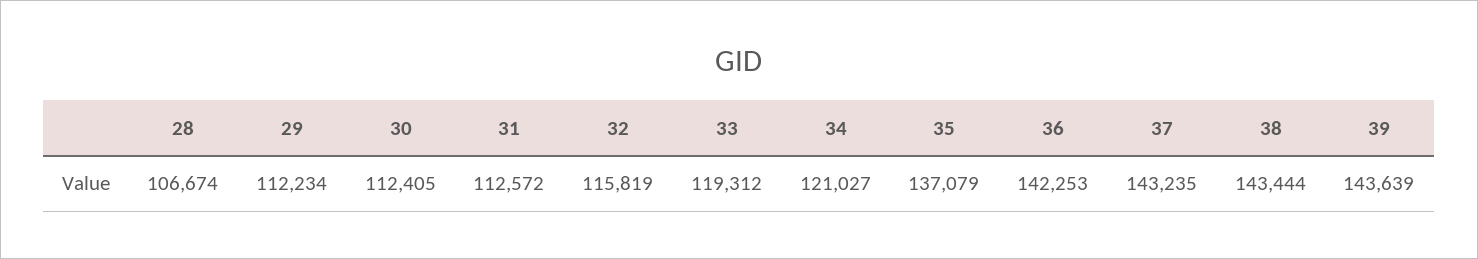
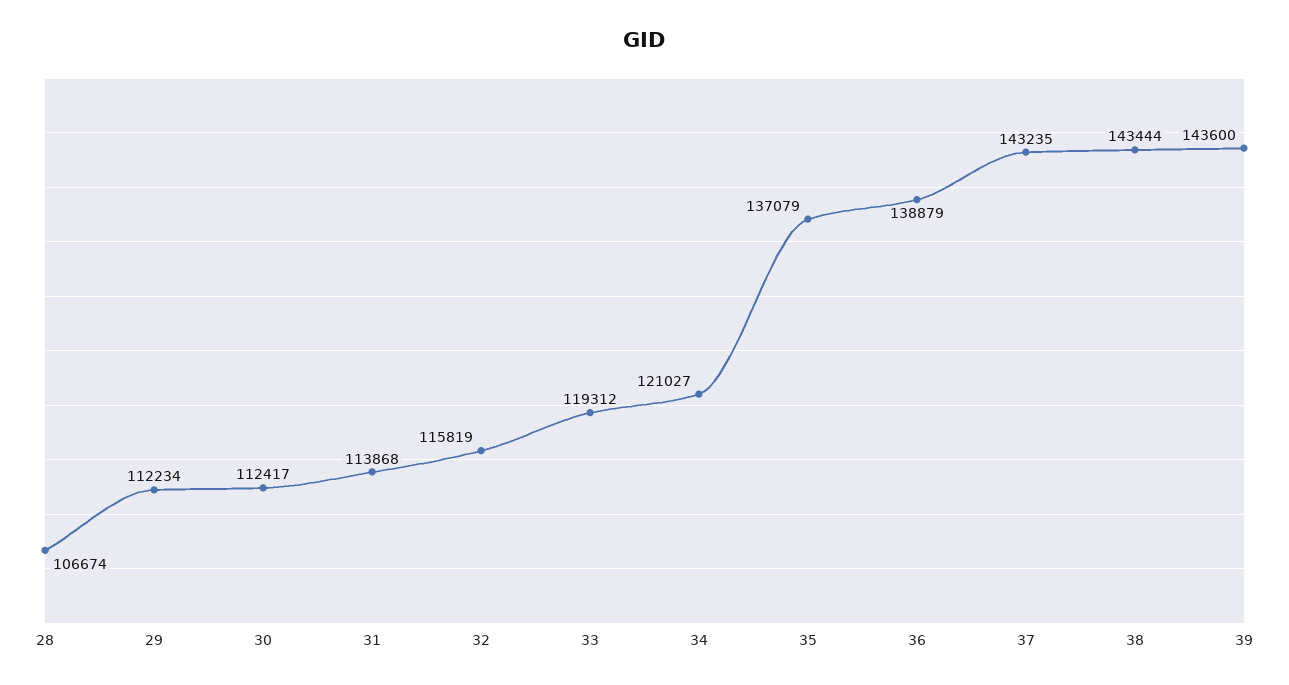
30: 112405 -> 112417
31: 112572 -> 113868
36: 142253 -> 138879
39: 143639 -> 143600

